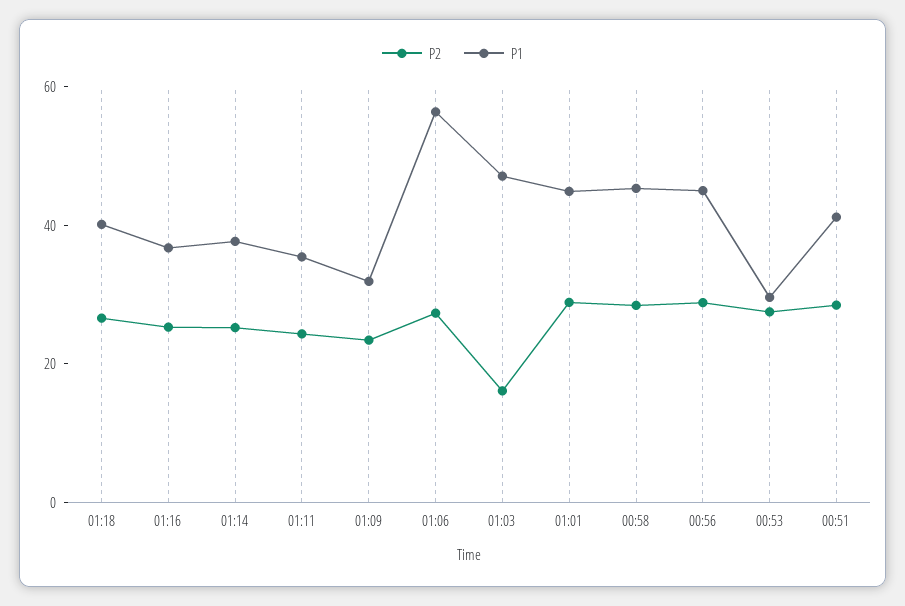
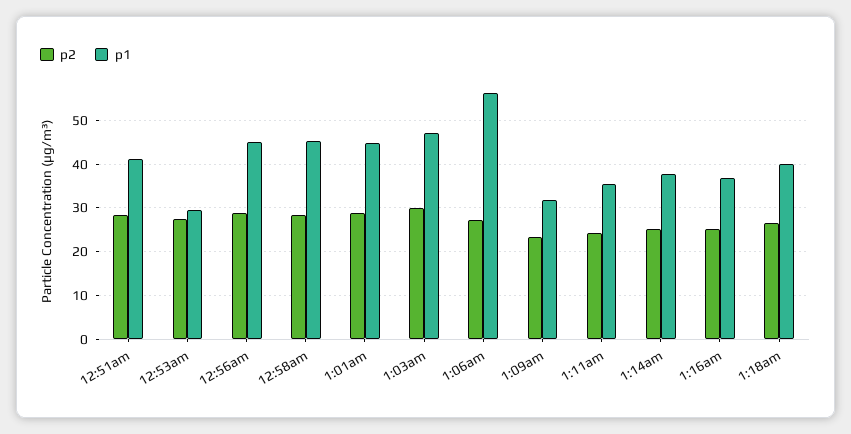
P2, 01:03: 15 -> 30

